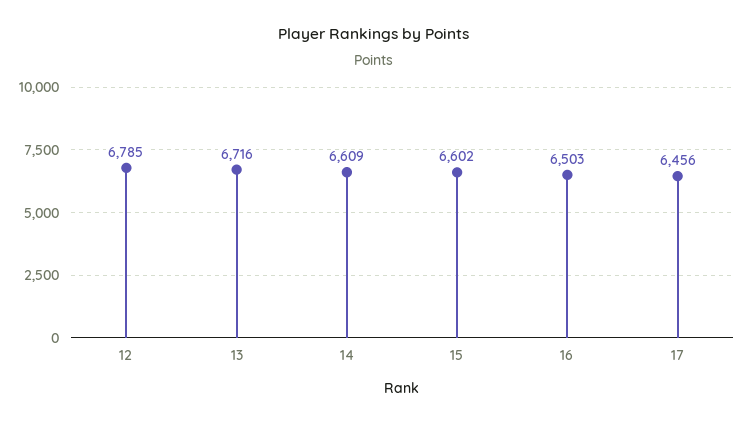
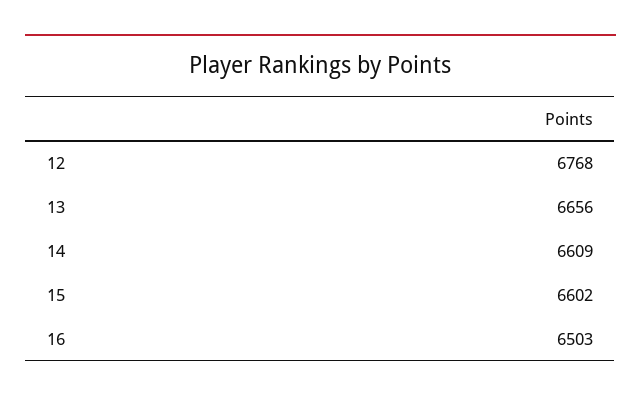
12: 6785 -> 6768
13: 6716 -> 6656
17: 6456 -> none

